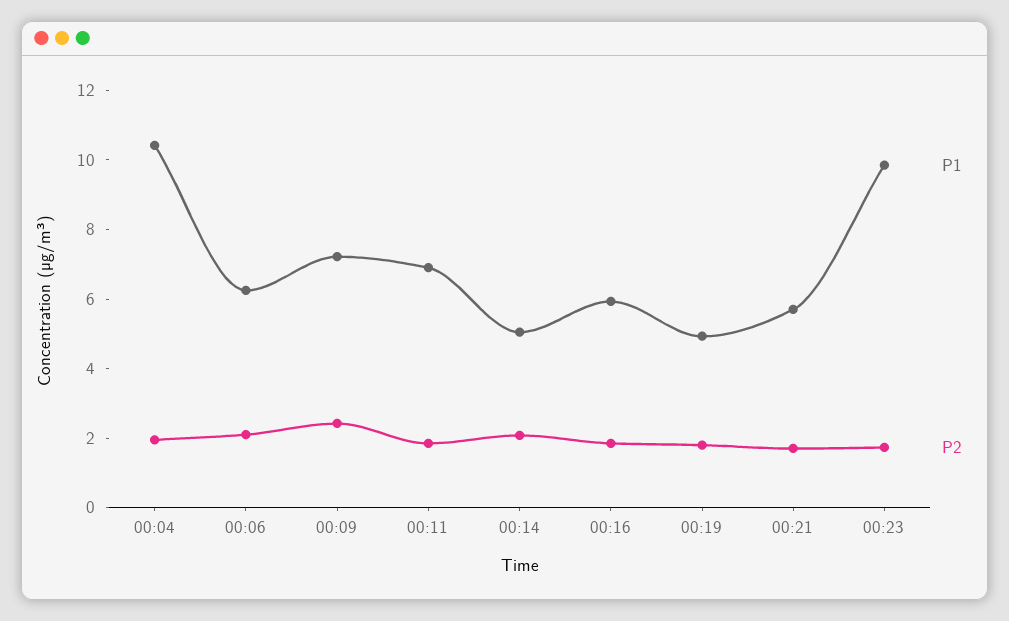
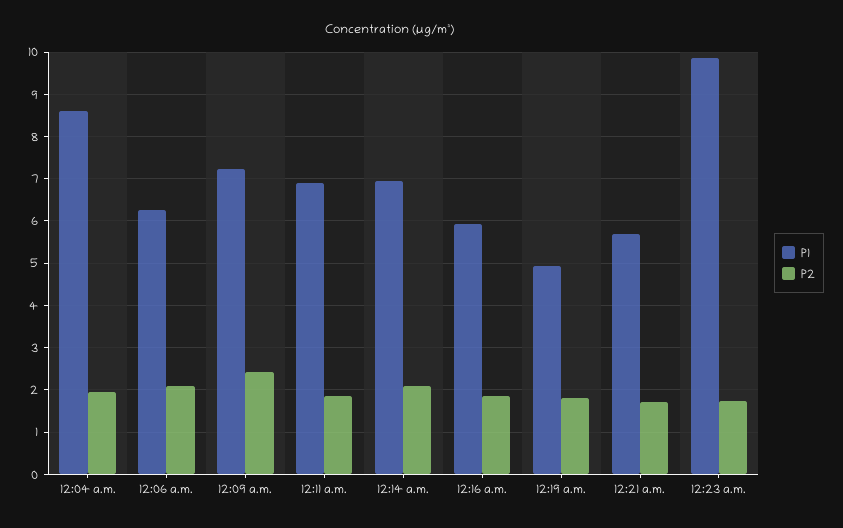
P1, 00:04: 10.5 -> 8.6
P1, 00:14: 5 -> 7

